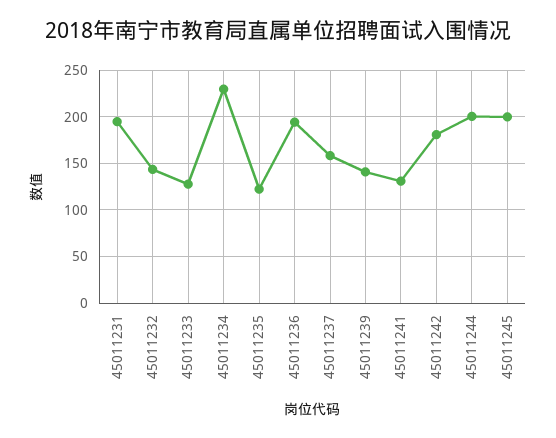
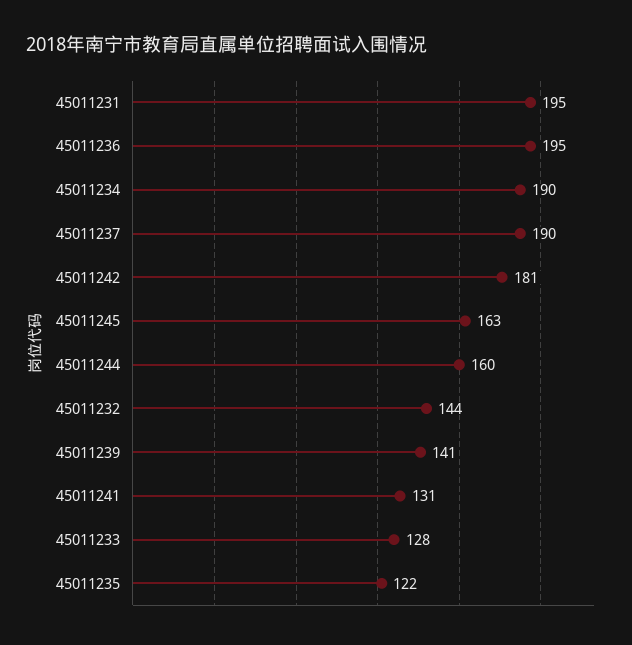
45011234: 230 -> 190
45011237: 160 -> 190
45011244: 200 -> 160
45011245: 200 -> 163

